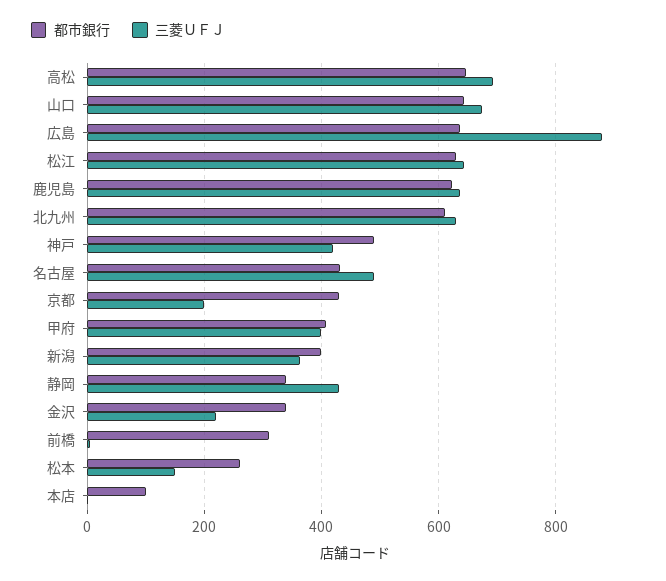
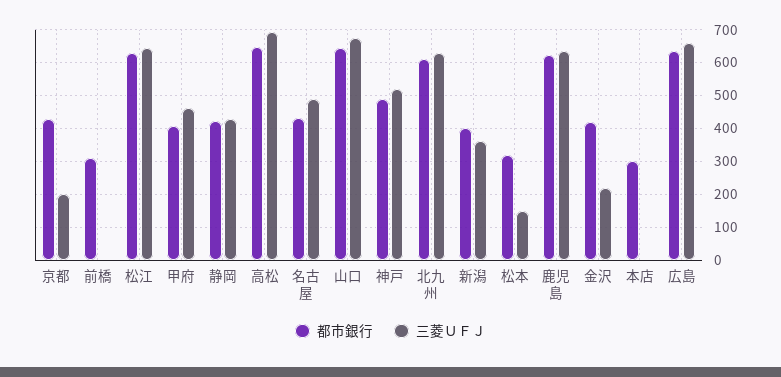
三菱ＵＦＪ, 広島: 880 -> 660
三菱ＵＦＪ, 神戸: 420 -> 520
三菱ＵＦＪ, 甲府: 400 -> 460
都市銀行, 静岡: 340 -> 420
都市銀行, 金沢: 340 -> 420
都市銀行, 松本: 260 -> 320
都市銀行, 本店: 100 -> 300

